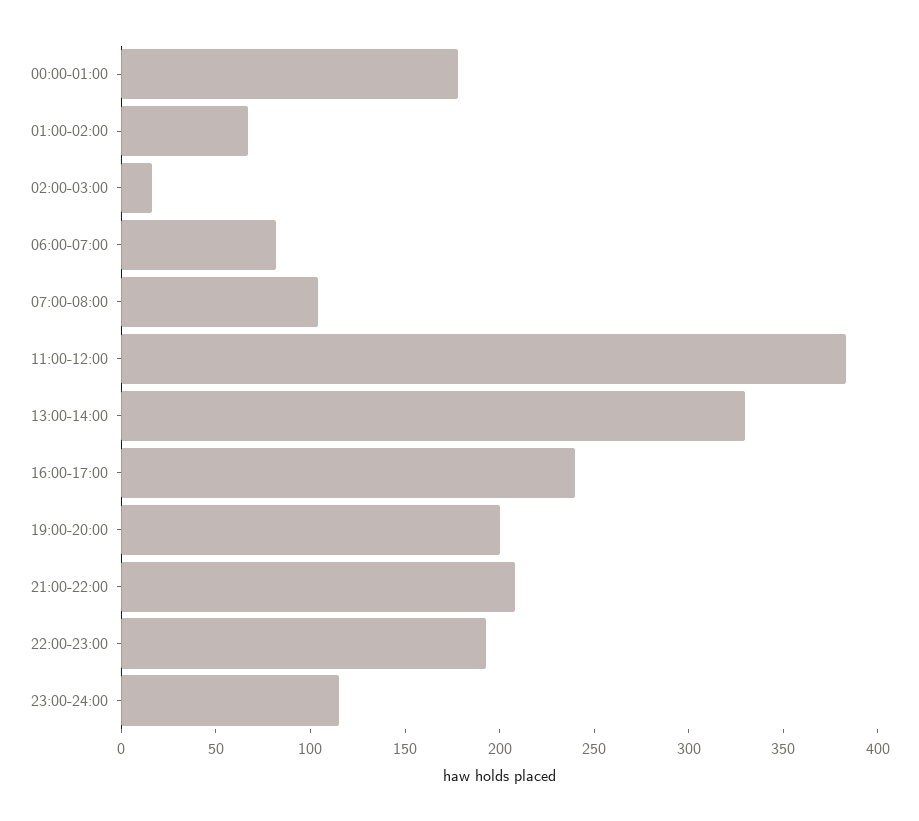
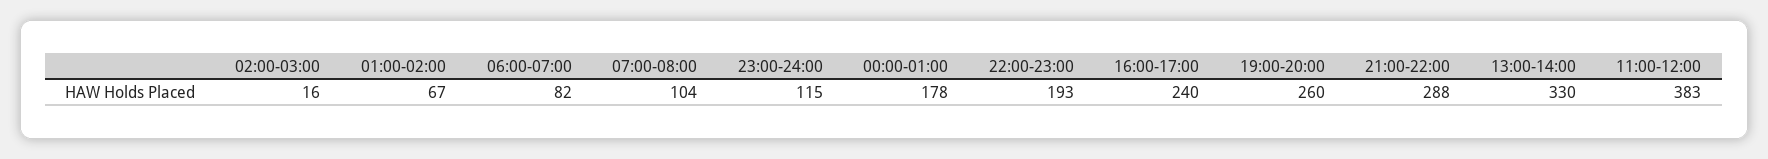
19:00-20:00: 200 -> 260
21:00-22:00: 210 -> 288

